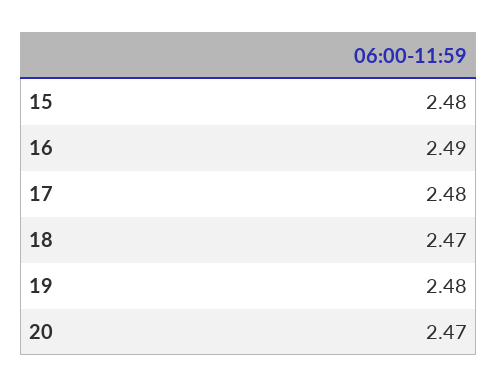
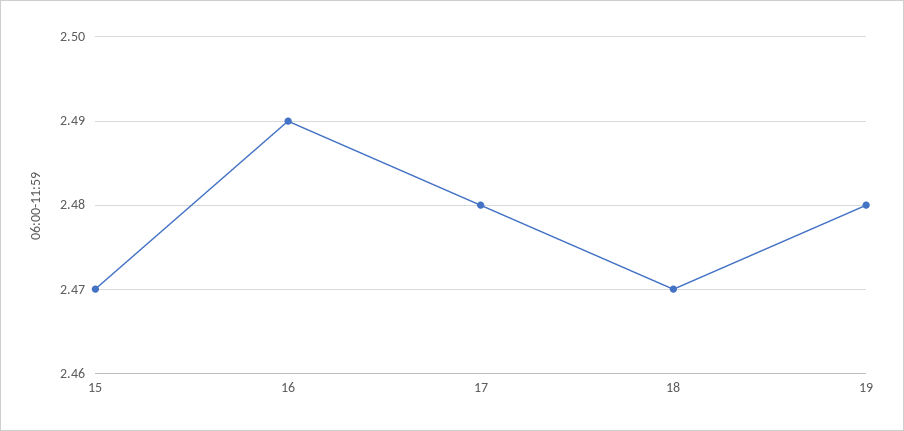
15: 2.48 -> 2.47
20: 2.47 -> none

